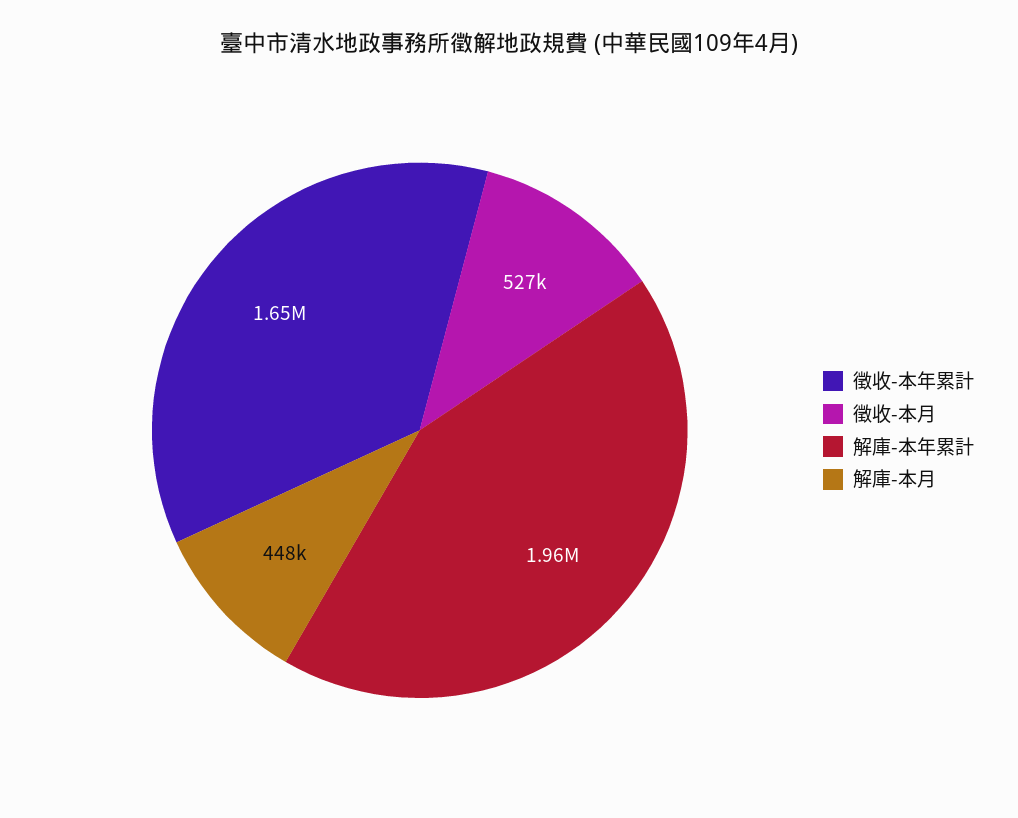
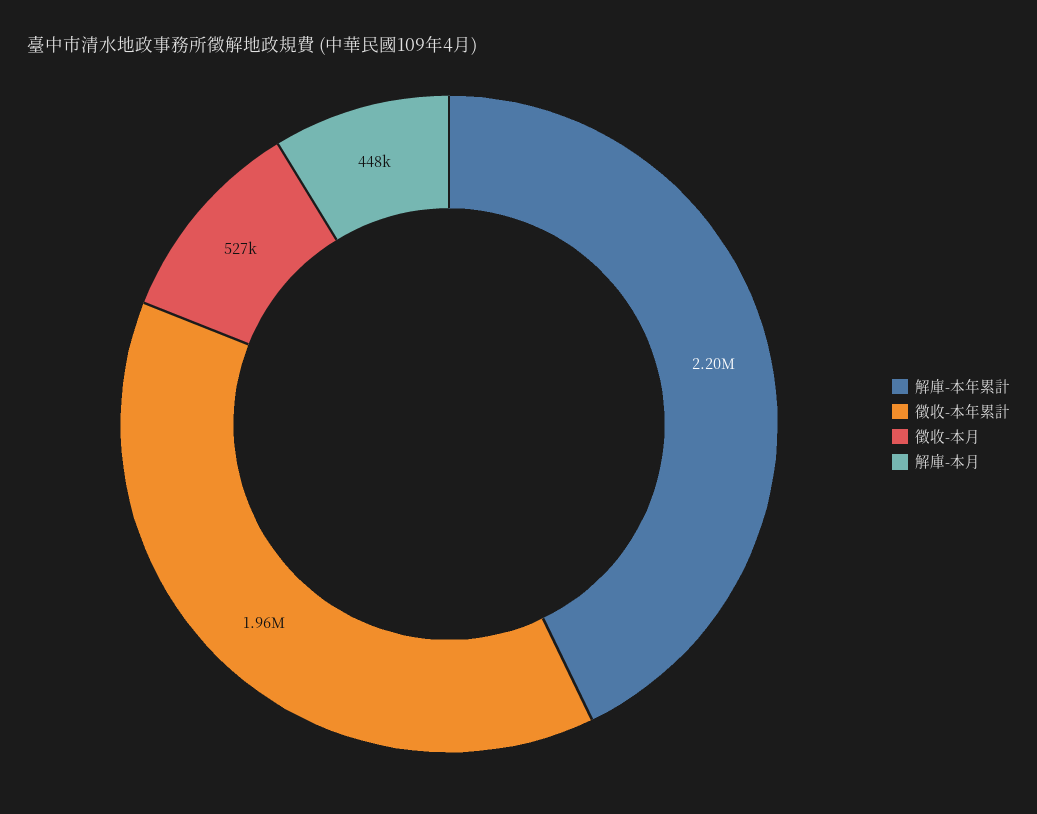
徵收-本年累計: 1650000 -> 1960000
解庫-本年累計: 1960000 -> 2200000

